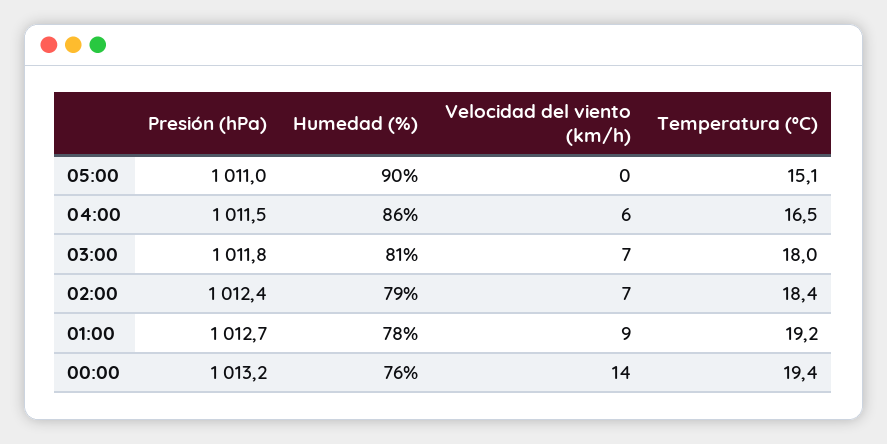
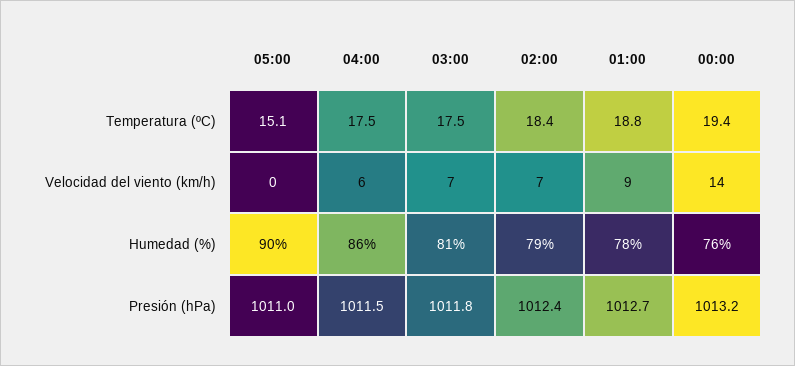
Temperatura (ºC), 04:00: 16.5 -> 17.5
Temperatura (ºC), 03:00: 18 -> 17.5
Temperatura (ºC), 01:00: 19.2 -> 18.8

